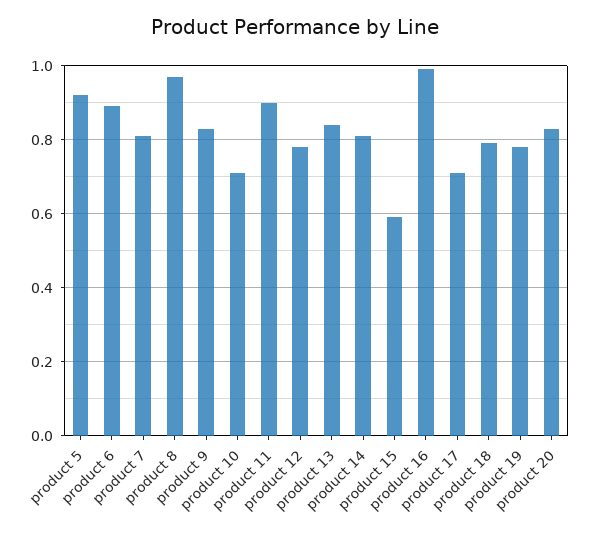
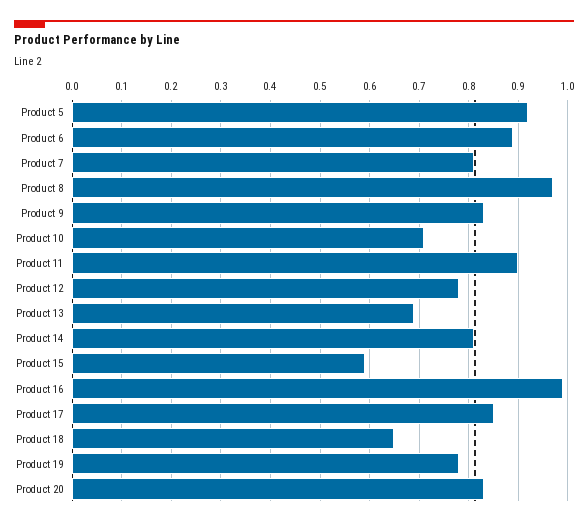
product 13: 0.85 -> 0.7
product 17: 0.7 -> 0.85
product 18: 0.8 -> 0.65

